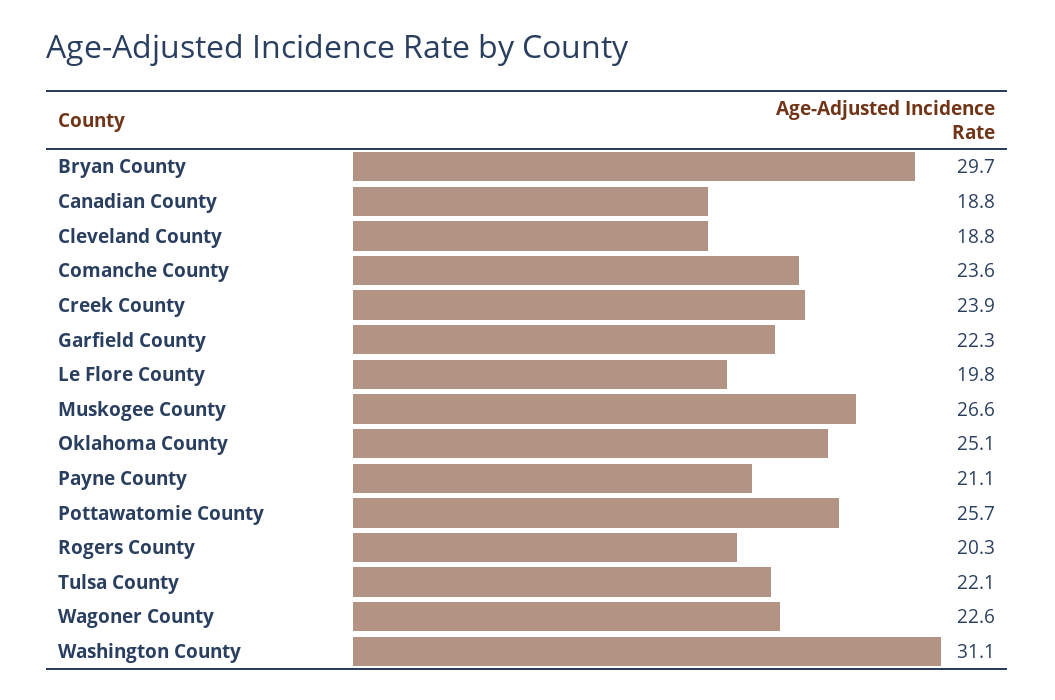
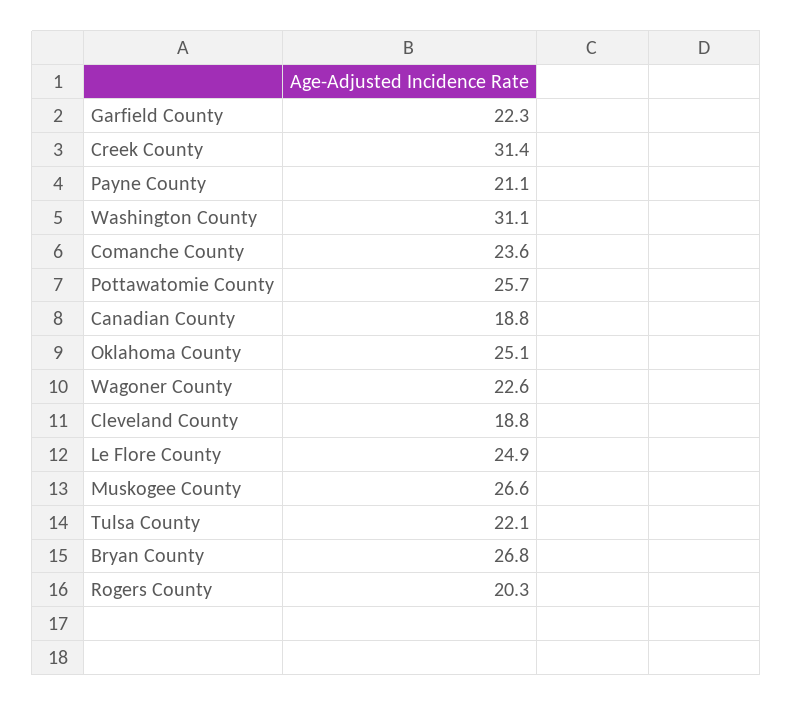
Bryan County: 29.7 -> 26.8
Creek County: 23.9 -> 31.4
Le Flore County: 19.8 -> 24.9

